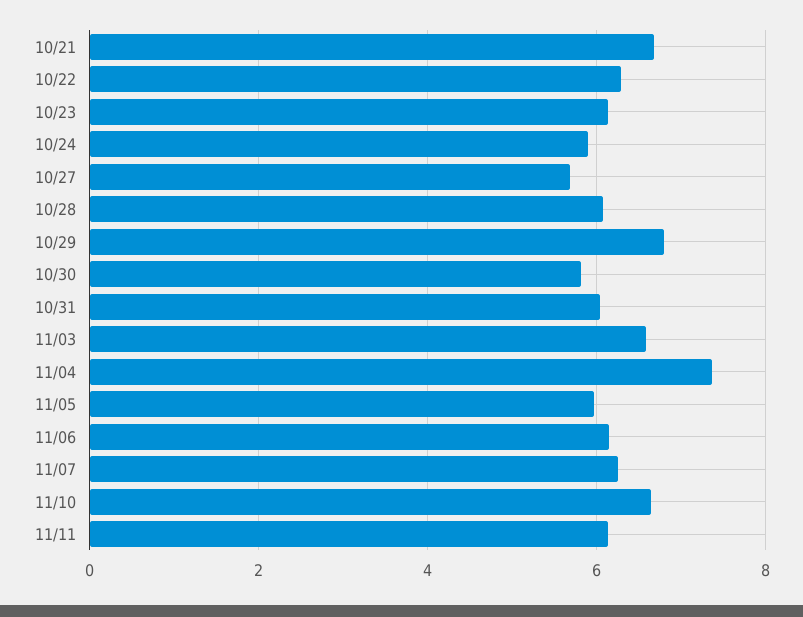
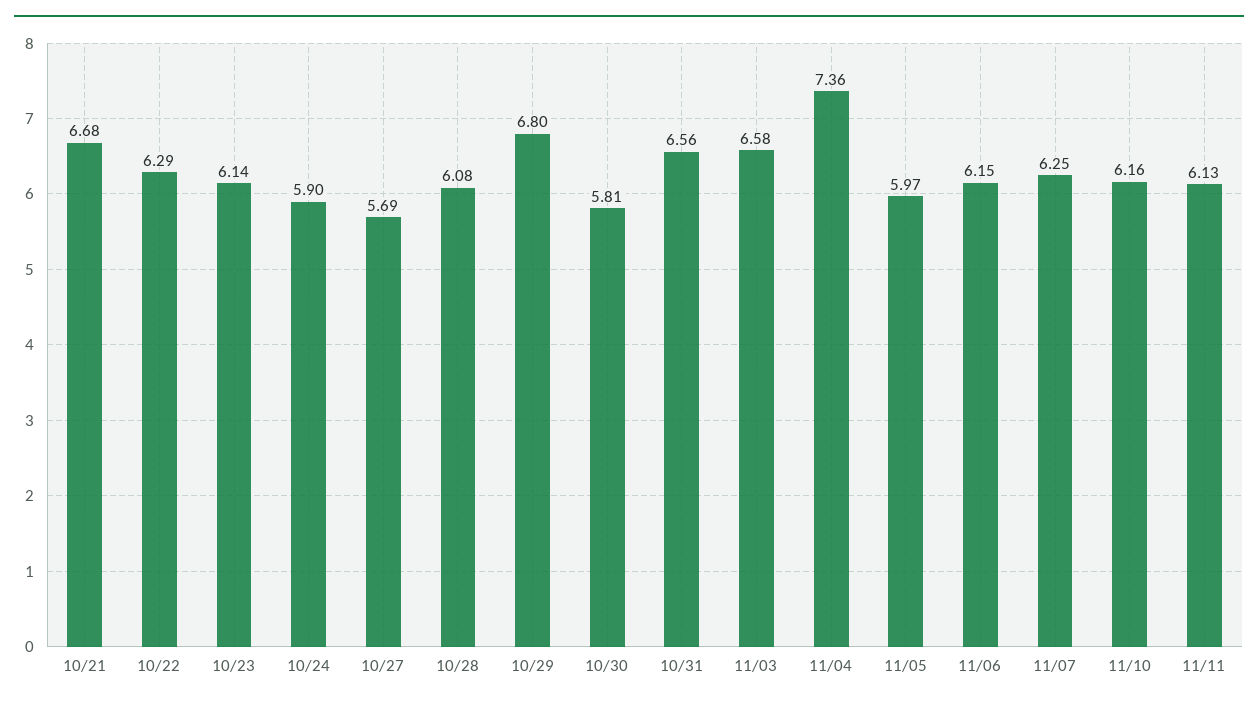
10/31: 6 -> 6.56
11/10: 6.6 -> 6.16

